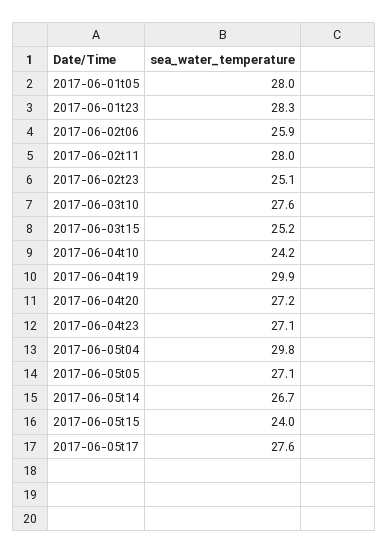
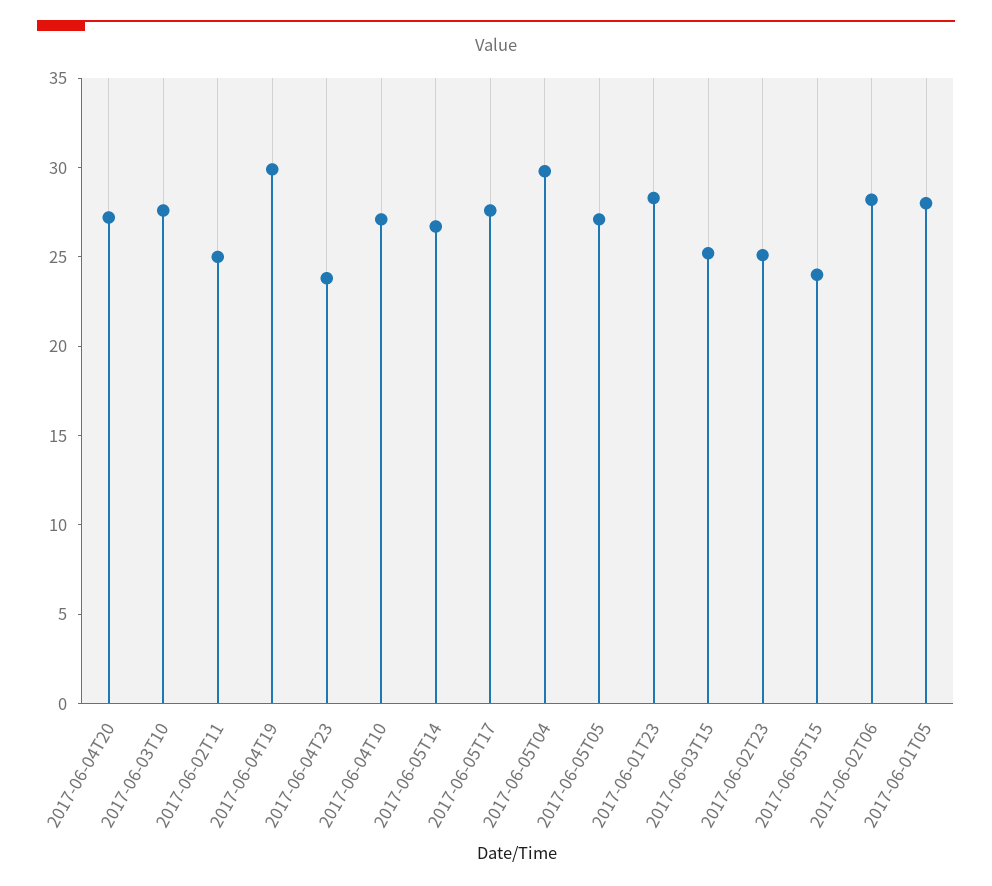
2017-06-02t06: 25.9 -> 28
2017-06-02t11: 28 -> 25
2017-06-04t10: 24.2 -> 27
2017-06-04t23: 27.1 -> 24

